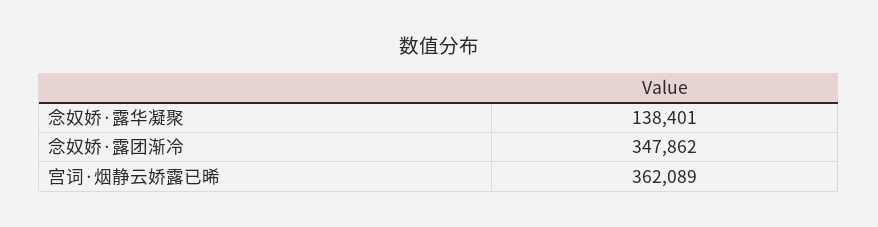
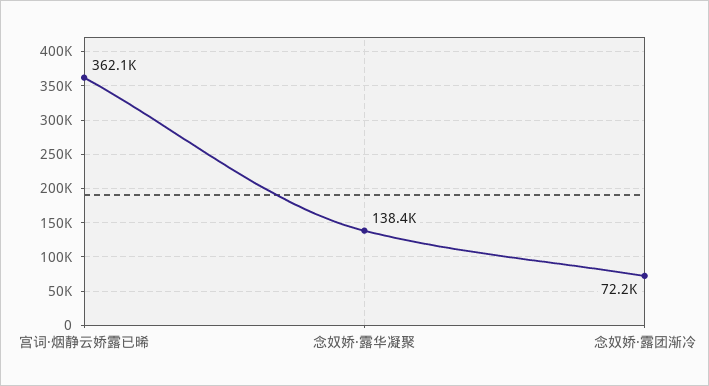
念奴娇·露团渐冷: 347862 -> 72200

